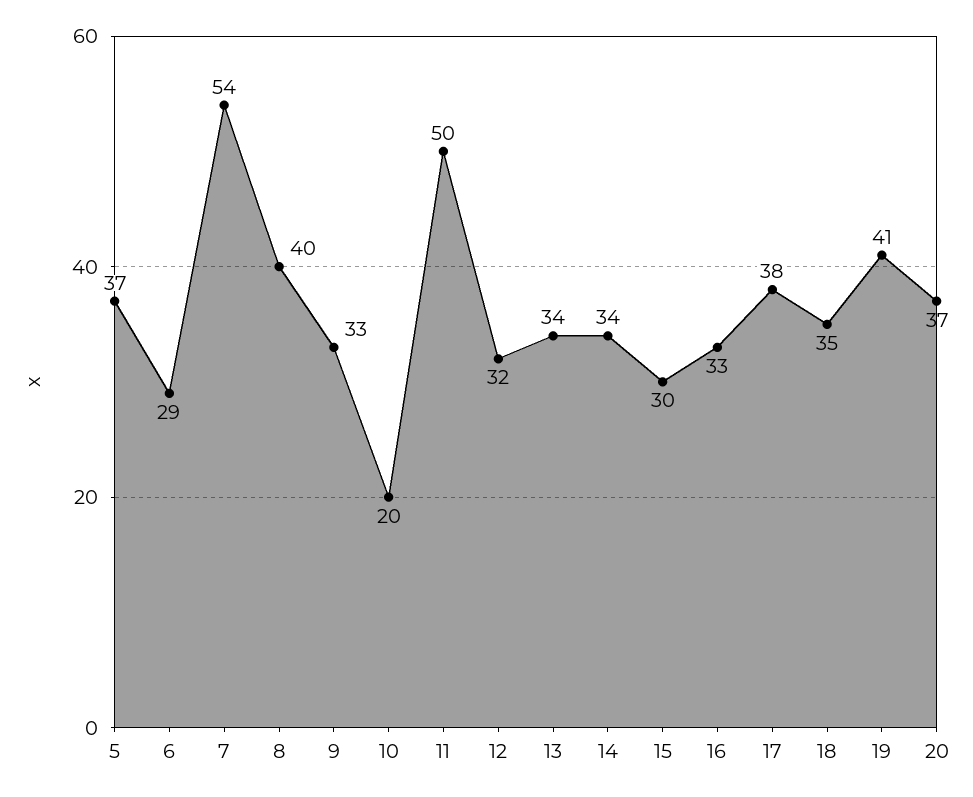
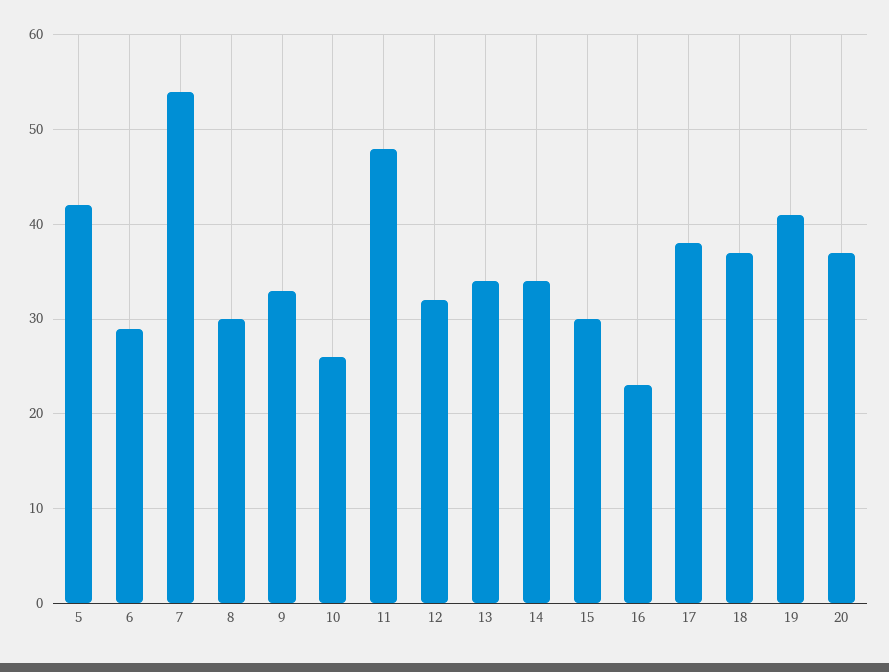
5: 37 -> 42
8: 40 -> 30
10: 20 -> 26
11: 50 -> 48
16: 33 -> 23
18: 35 -> 37

